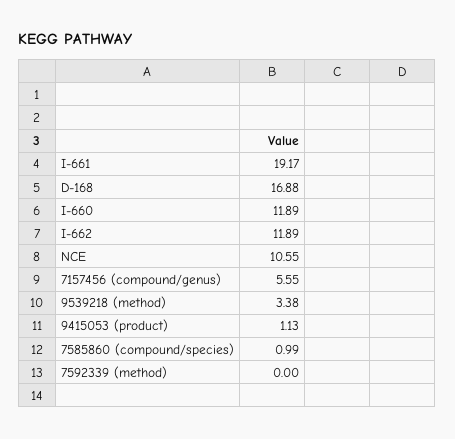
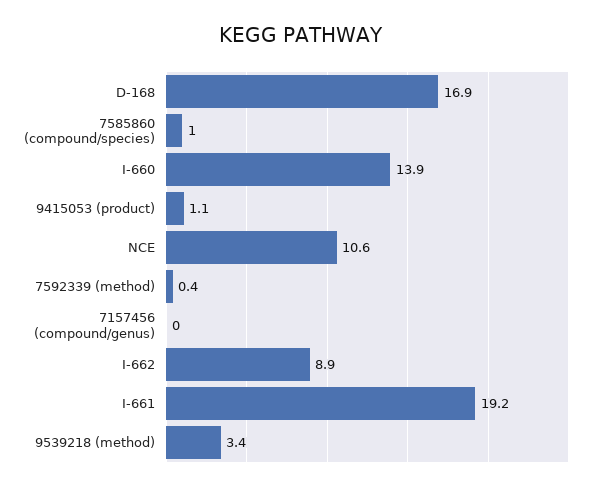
I-660: 11.89 -> 13.9
I-662: 11.89 -> 8.9
7157456 (compound/genus): 5.55 -> 0
7592339 (method): 0 -> 0.4

